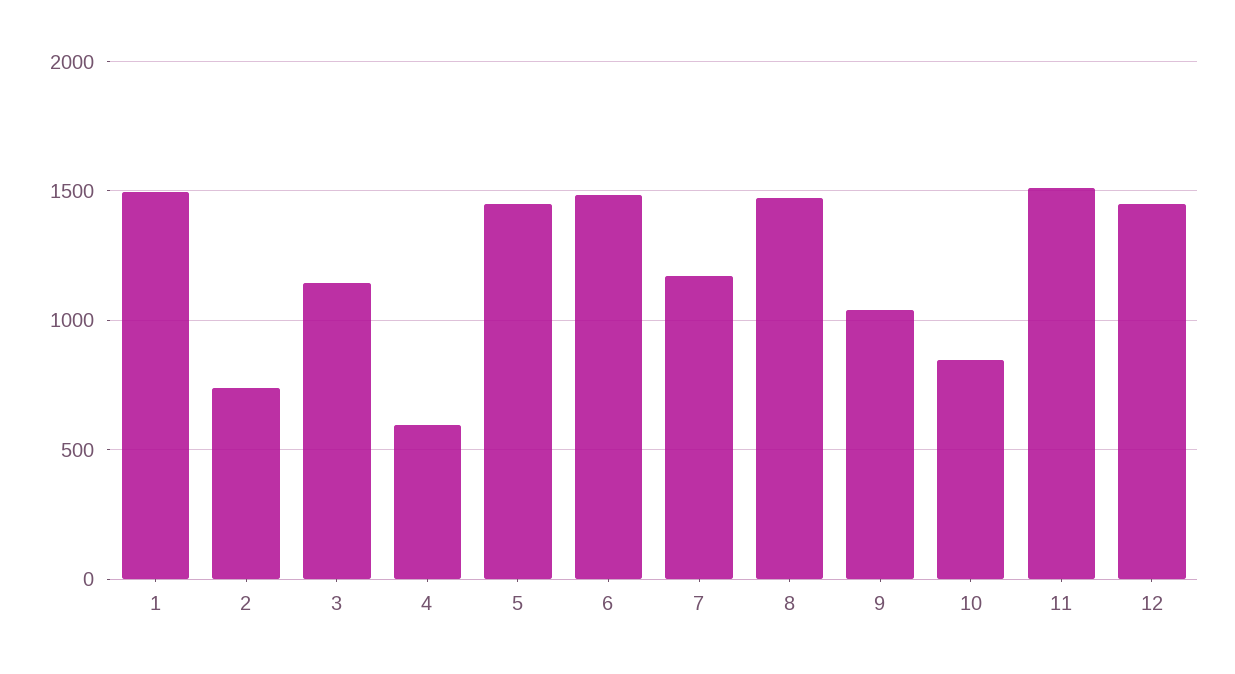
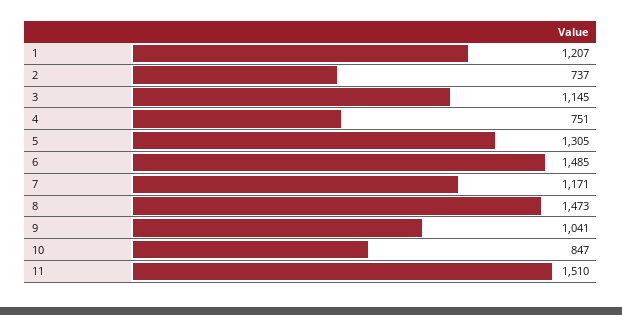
1: 1500 -> 1207
4: 600 -> 751
5: 1450 -> 1305
12: 1450 -> none

